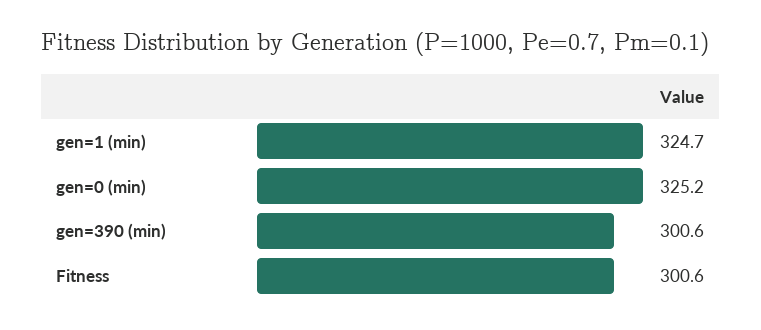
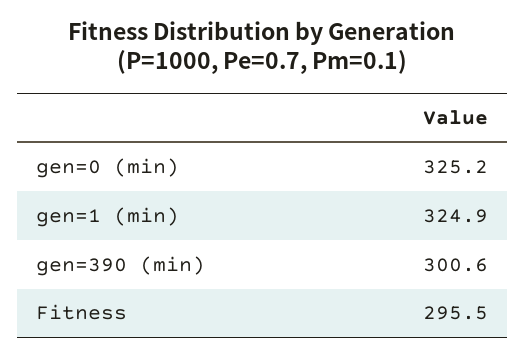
gen=1 (min): 324.7 -> 324.9
Fitness: 300.6 -> 295.5

